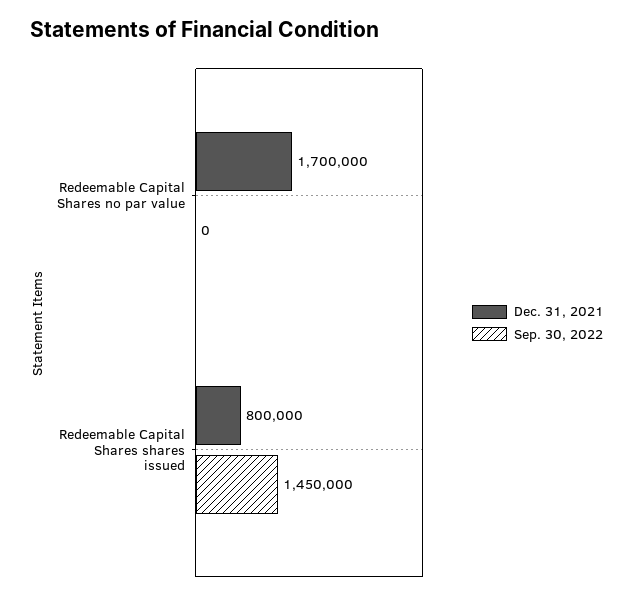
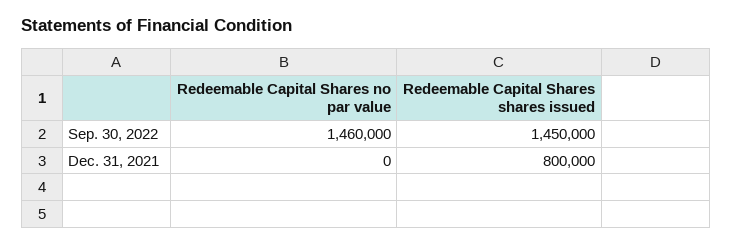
Dec. 31, 2021, Redeemable Capital Shares no par value: 1700000 -> 0
Sep. 30, 2022, Redeemable Capital Shares no par value: 0 -> 1460000

